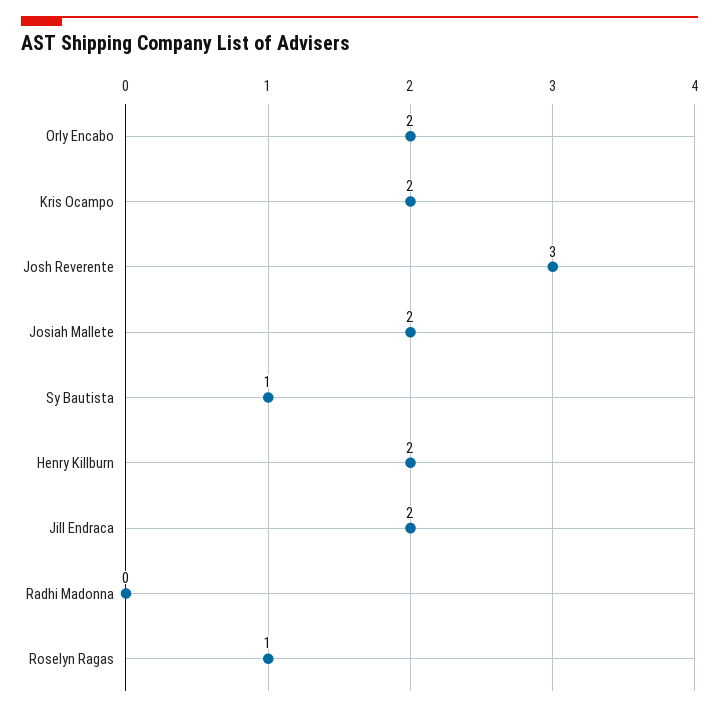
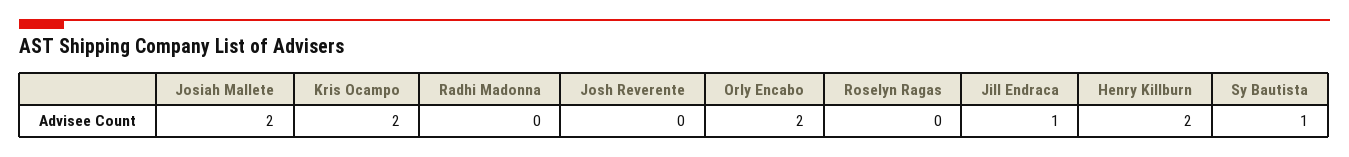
Josh Reverente: 3 -> 0
Jill Endraca: 2 -> 1
Roselyn Ragas: 1 -> 0

